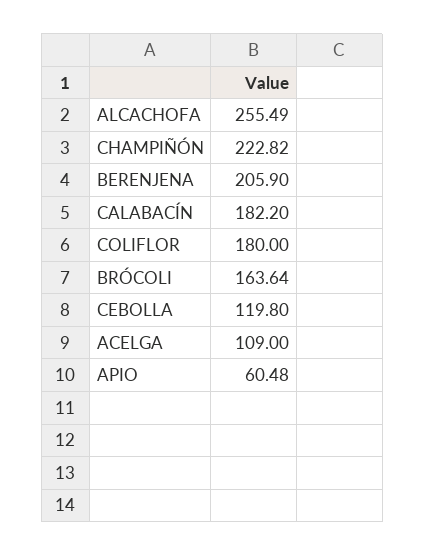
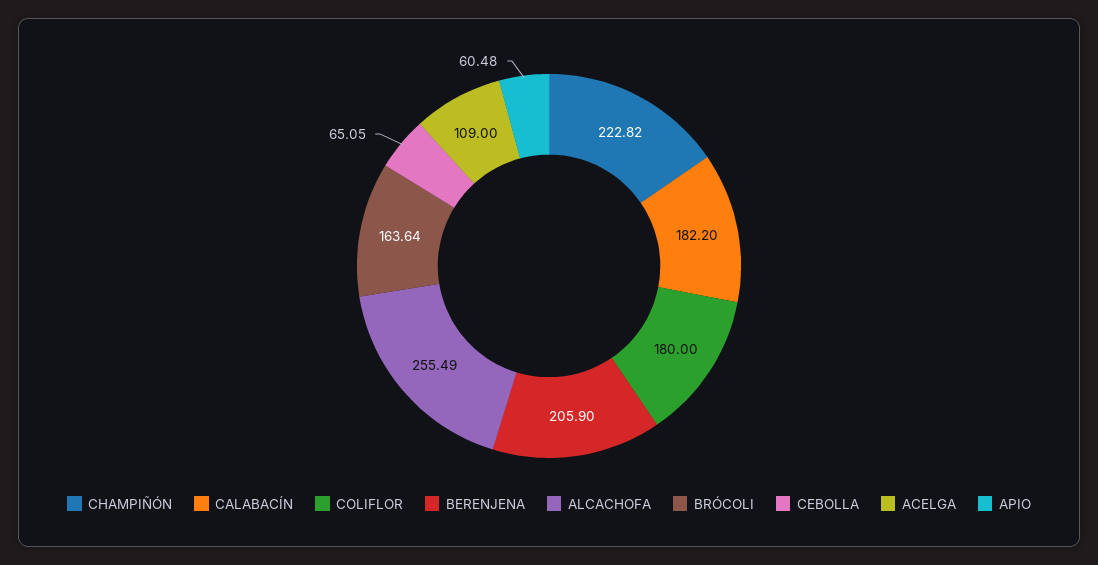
CEBOLLA: 119.8 -> 65.05

